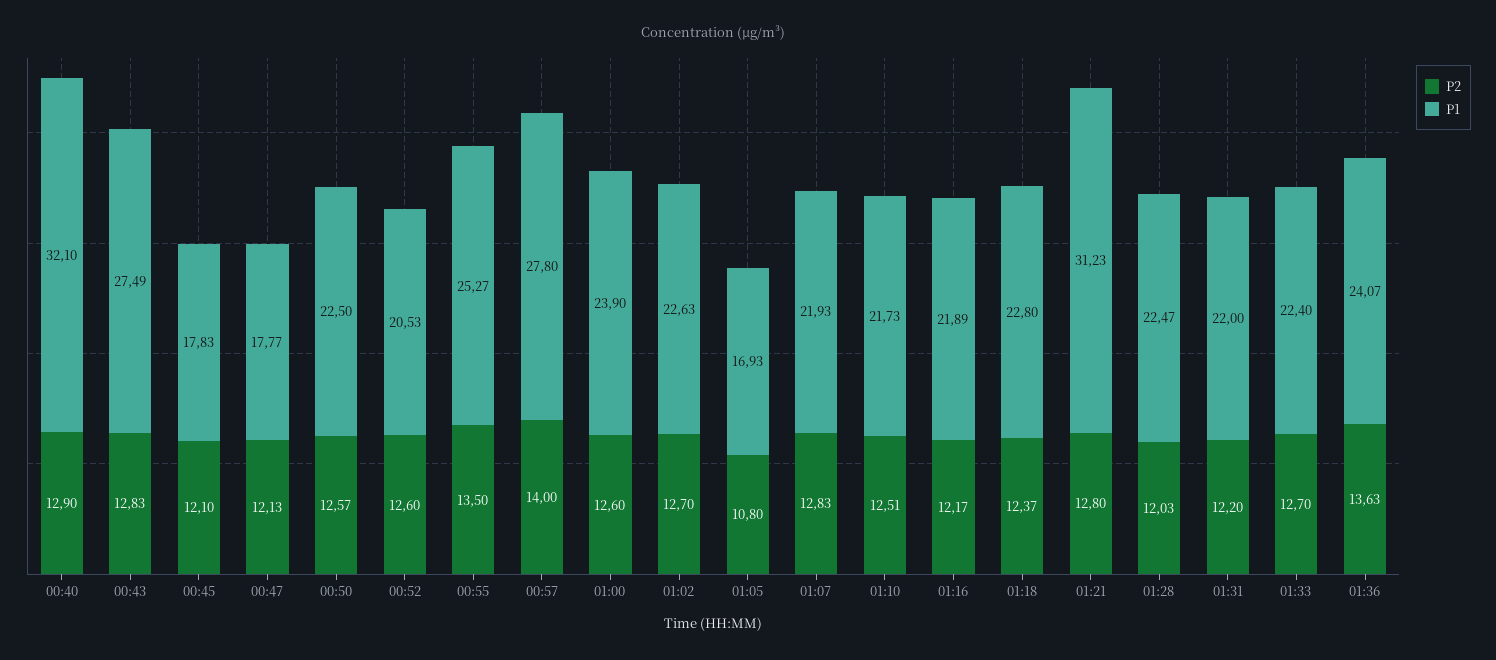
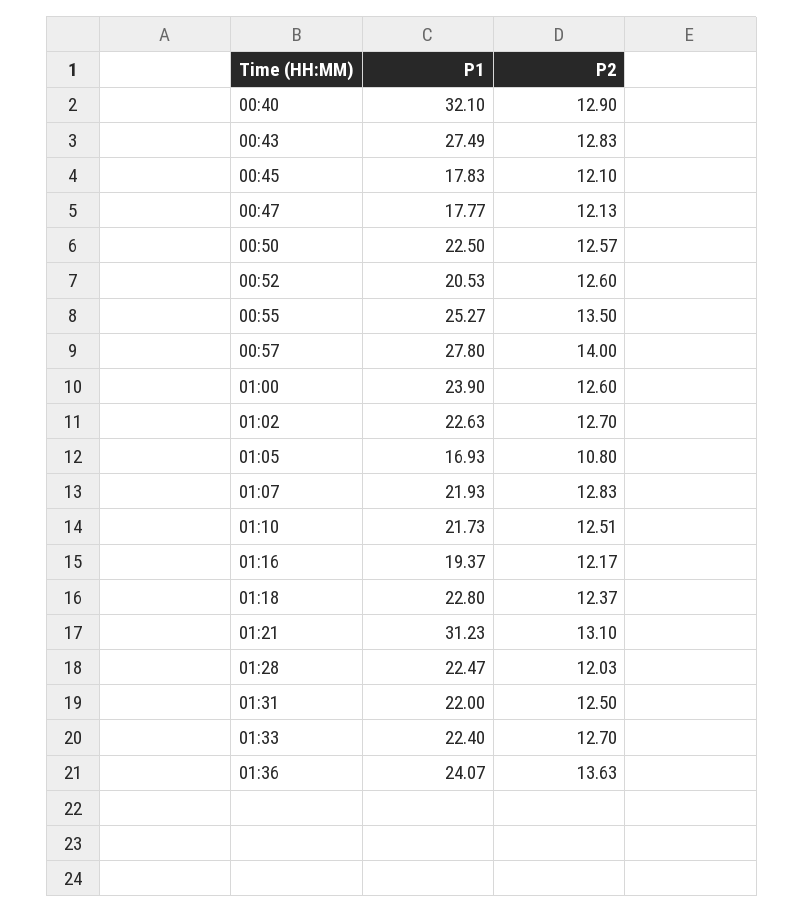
P1, 01:16: 21.89 -> 19.37
P2, 01:21: 12.8 -> 13.1
P2, 01:31: 12.2 -> 12.5

